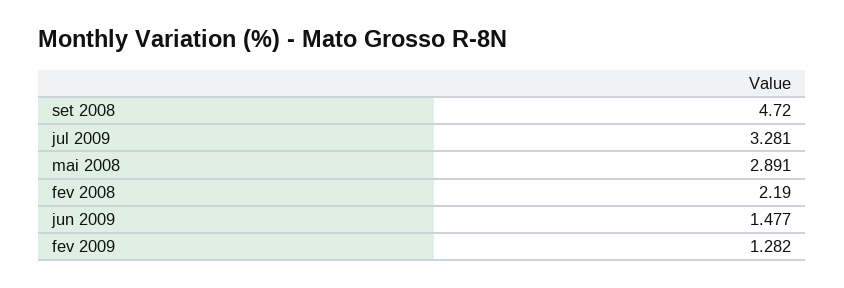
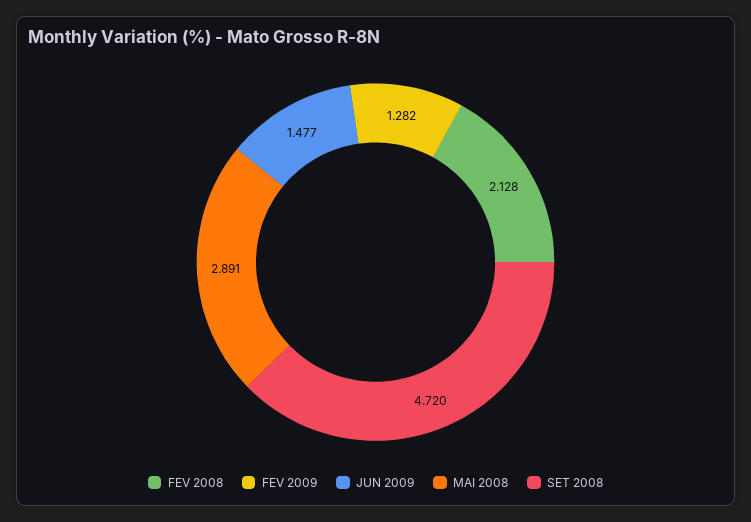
jul 2009: 3.281 -> none
fev 2008: 2.19 -> 2.128

